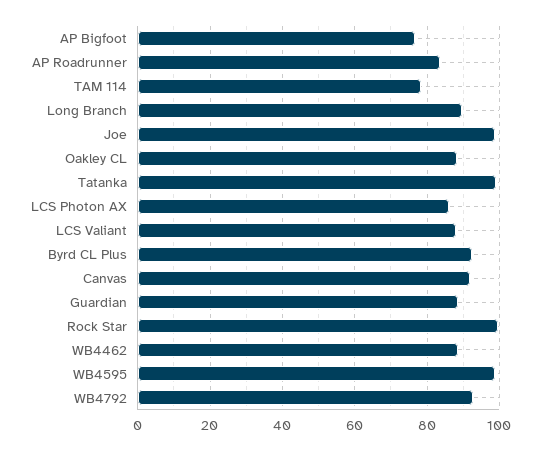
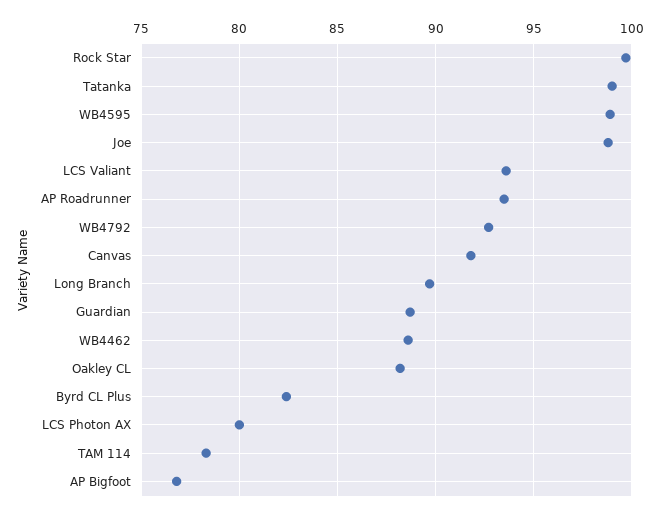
AP Roadrunner: 84 -> 93.5
LCS Photon AX: 86 -> 80
LCS Valiant: 88 -> 93.5
Byrd CL Plus: 92 -> 82.5

